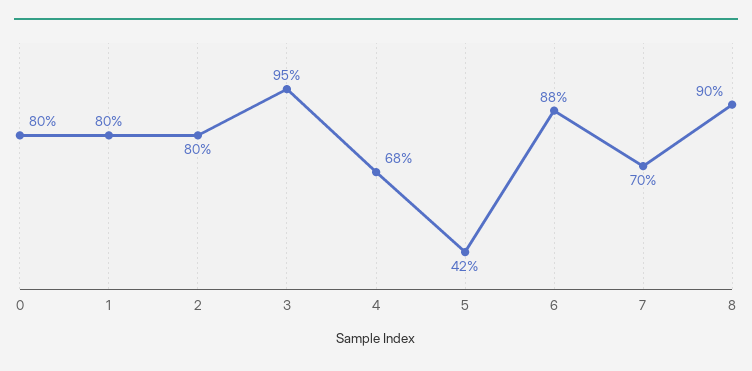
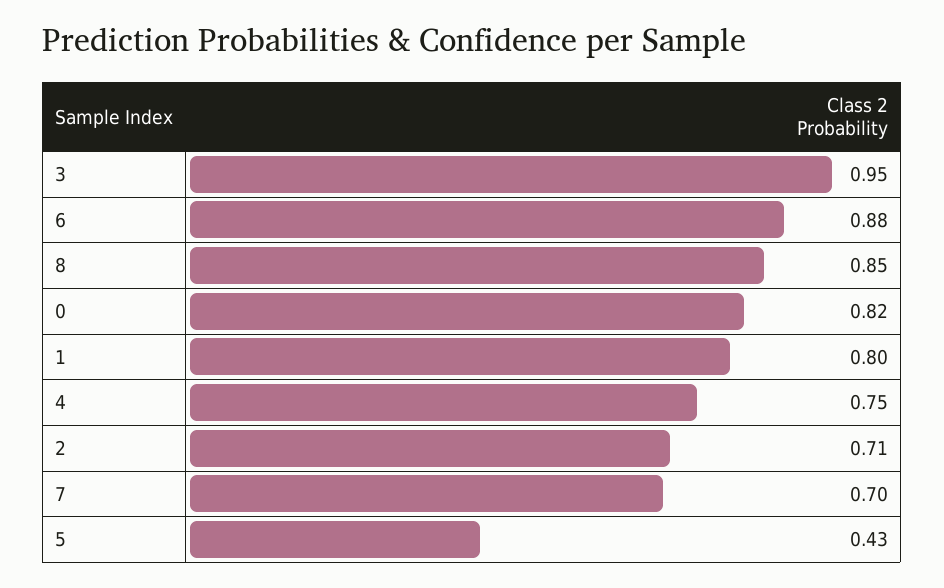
0: 0.8 -> 0.82
2: 0.8 -> 0.71
4: 0.68 -> 0.75
5: 0.42 -> 0.43
8: 0.9 -> 0.85

